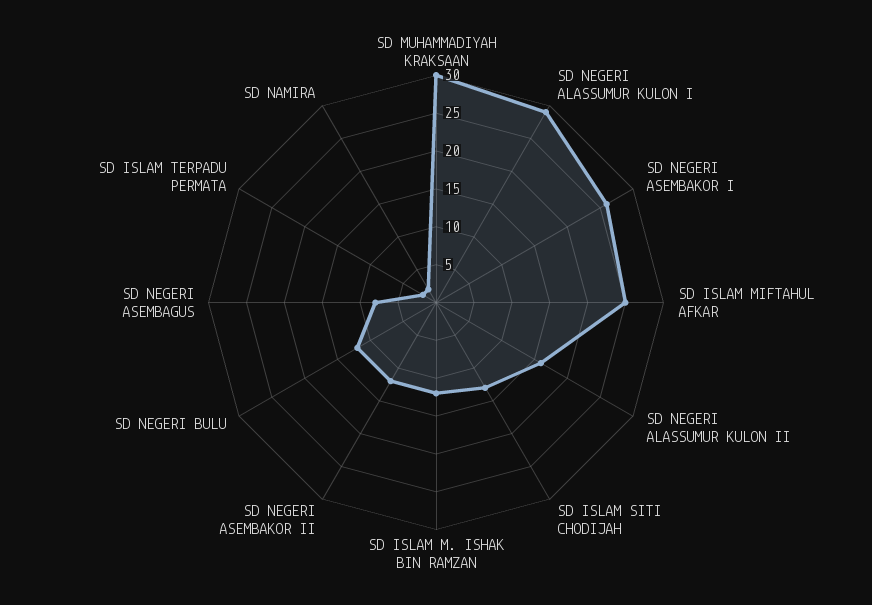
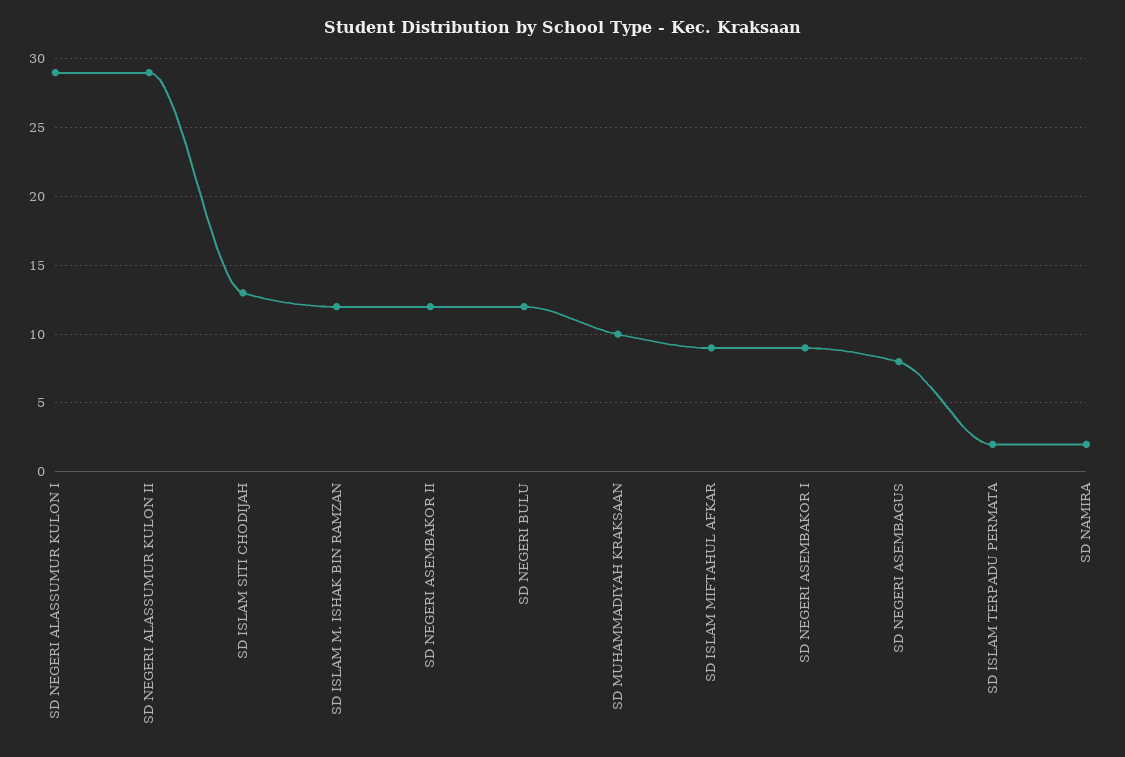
SD MUHAMMADIYAH KRAKSAAN: 30 -> 10
SD NEGERI ASEMBAKOR I: 25 -> 9
SD ISLAM MIFTAHUL AFKAR: 25 -> 9
SD NEGERI ALASSUMUR KULON II: 15 -> 29

